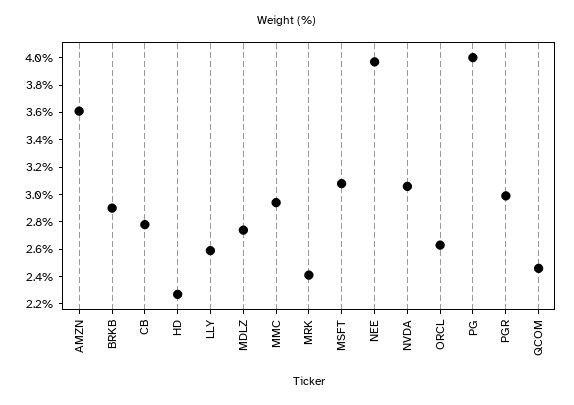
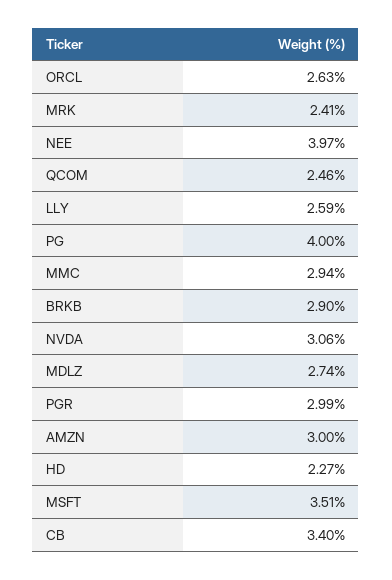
AMZN: 3.6 -> 3
CB: 2.8 -> 3.4
MSFT: 3.1 -> 3.51

